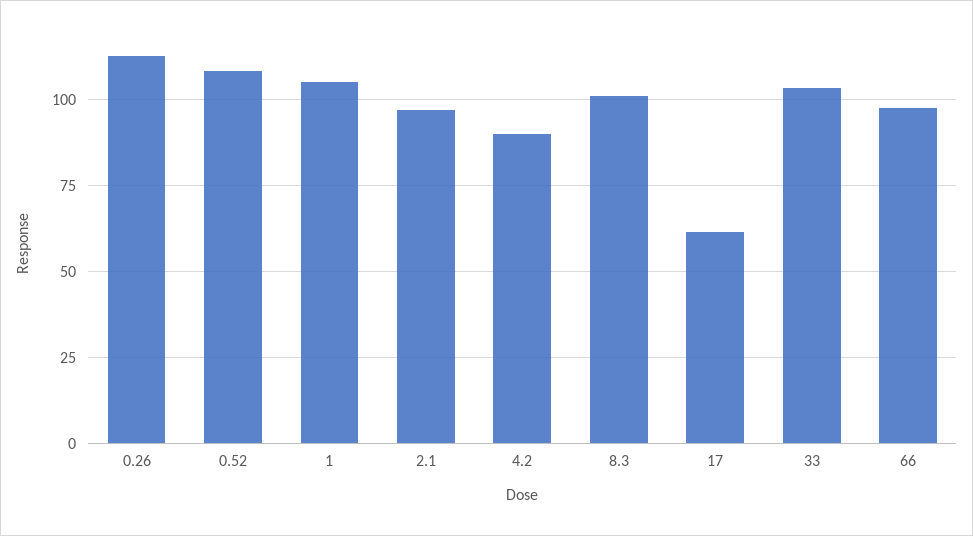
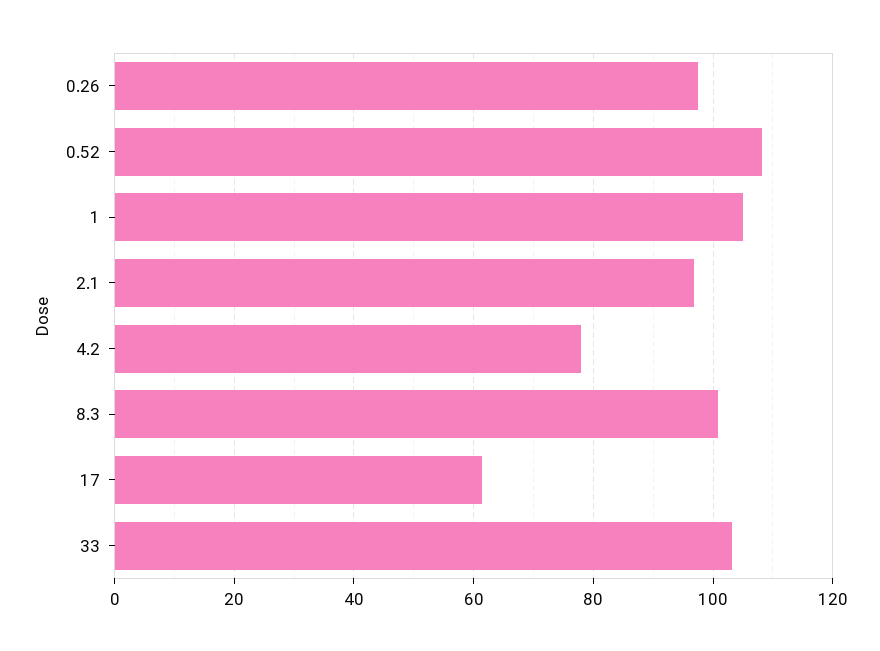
0.26: 112.5 -> 98
4.2: 90 -> 78
66: 97.5 -> none

